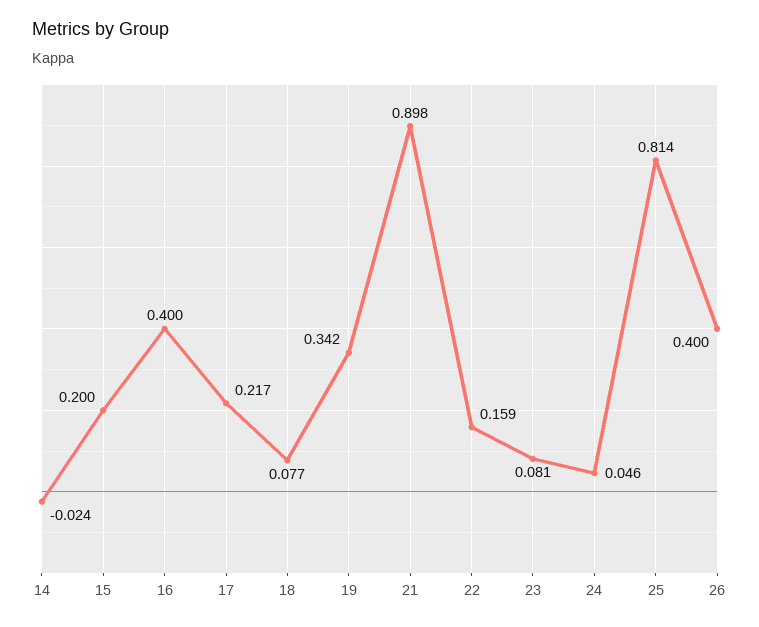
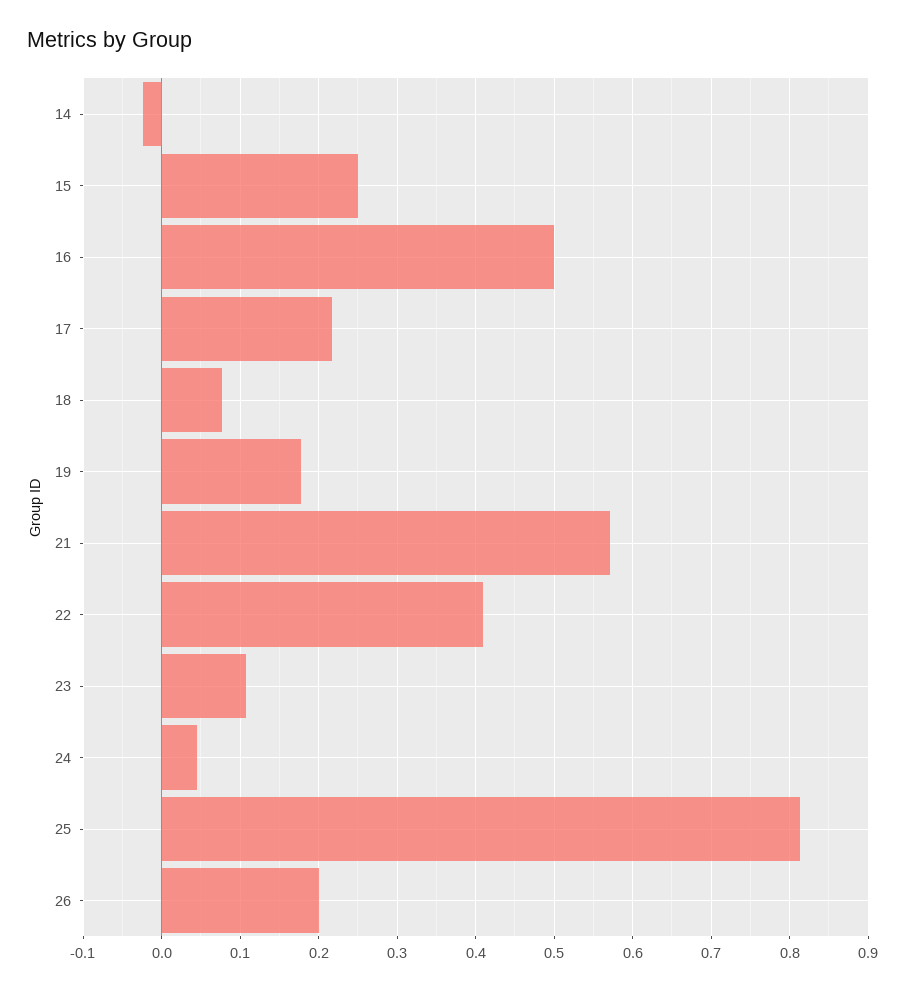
15: 0.2 -> 0.25
16: 0.4 -> 0.5
19: 0.342 -> 0.18
21: 0.898 -> 0.57
22: 0.159 -> 0.41
23: 0.081 -> 0.11
26: 0.4 -> 0.2

